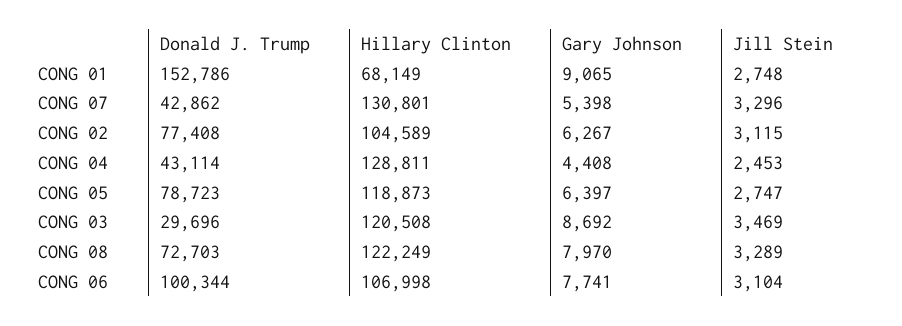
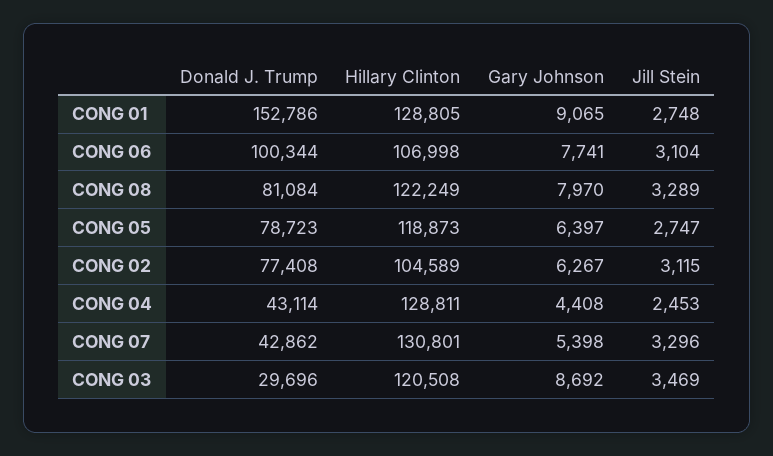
Hillary Clinton, CONG 01: 68149 -> 128805
Donald J. Trump, CONG 08: 72703 -> 81084

